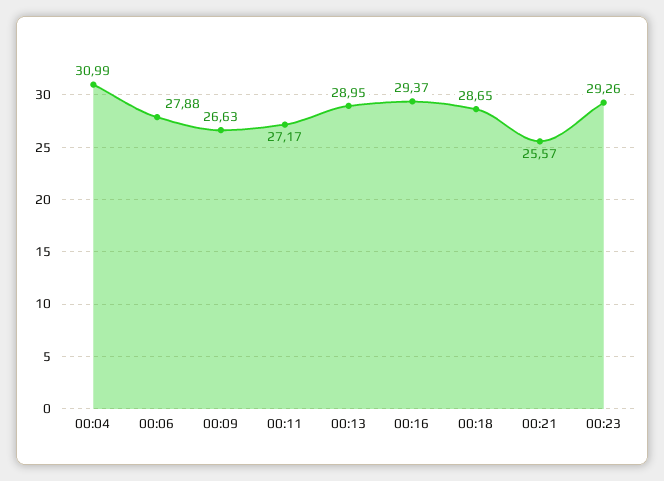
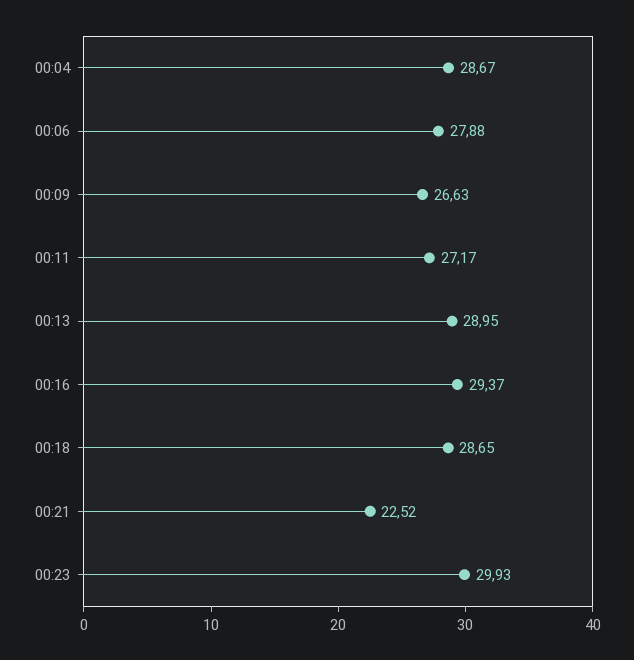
00:04: 30.99 -> 28.67
00:21: 25.57 -> 22.52
00:23: 29.26 -> 29.93

